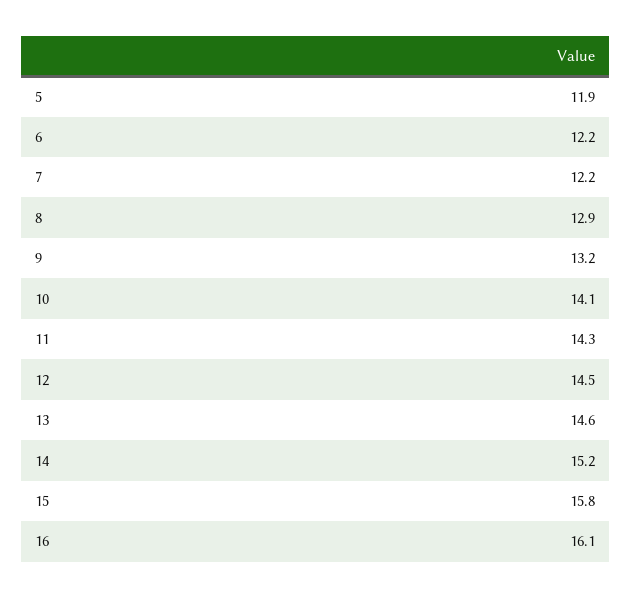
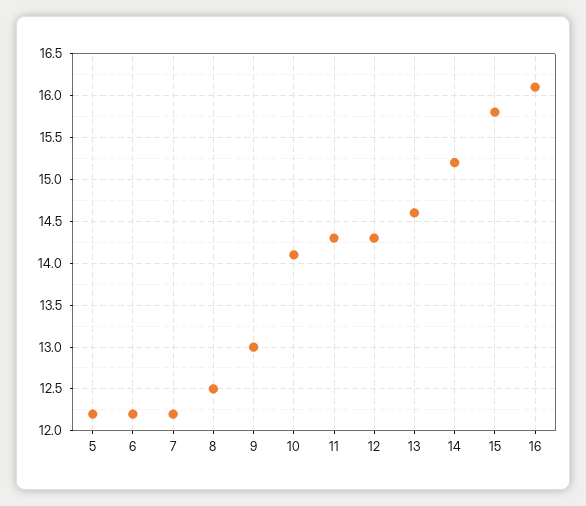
5: 11.9 -> 12.2
8: 12.9 -> 12.5
9: 13.2 -> 13
12: 14.5 -> 14.3

